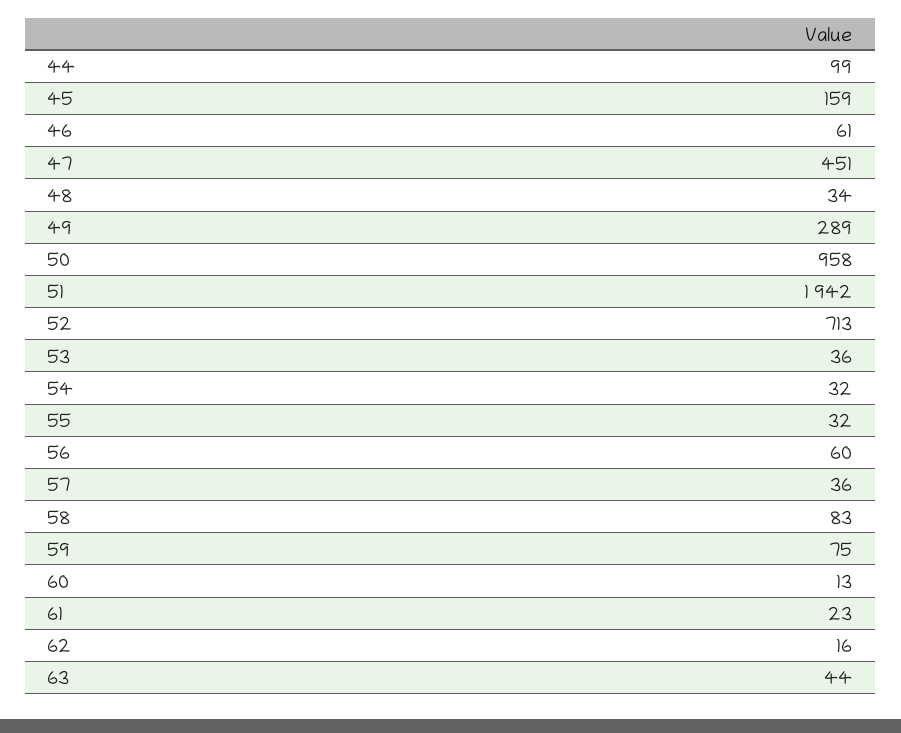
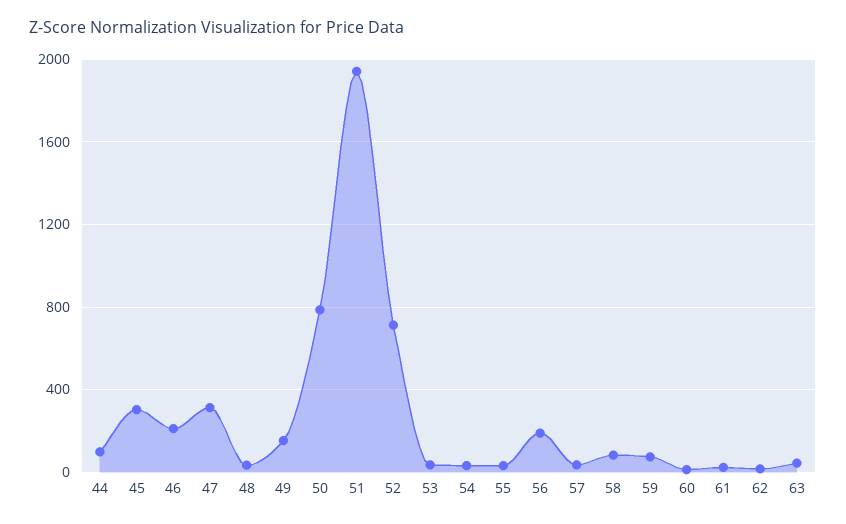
45: 159 -> 300
46: 61 -> 200
47: 451 -> 300
49: 289 -> 150
50: 958 -> 800
56: 60 -> 200

